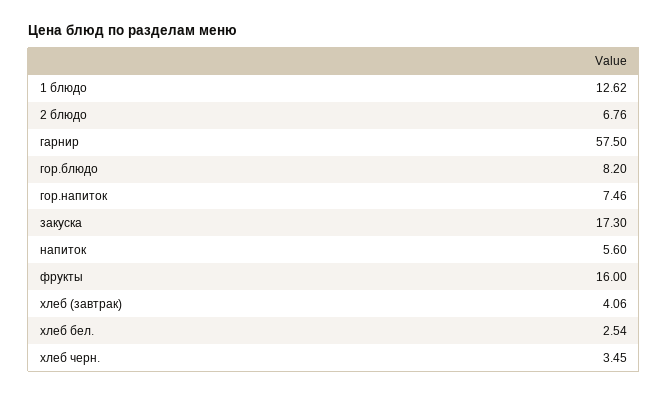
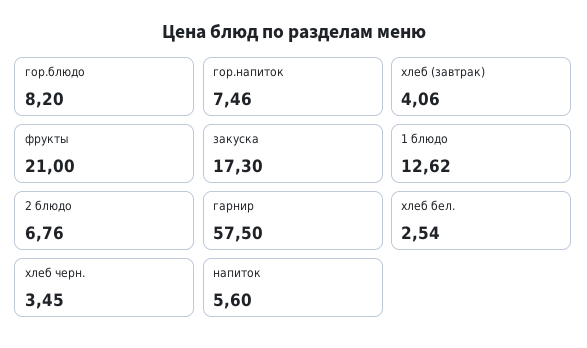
фрукты: 16 -> 21

